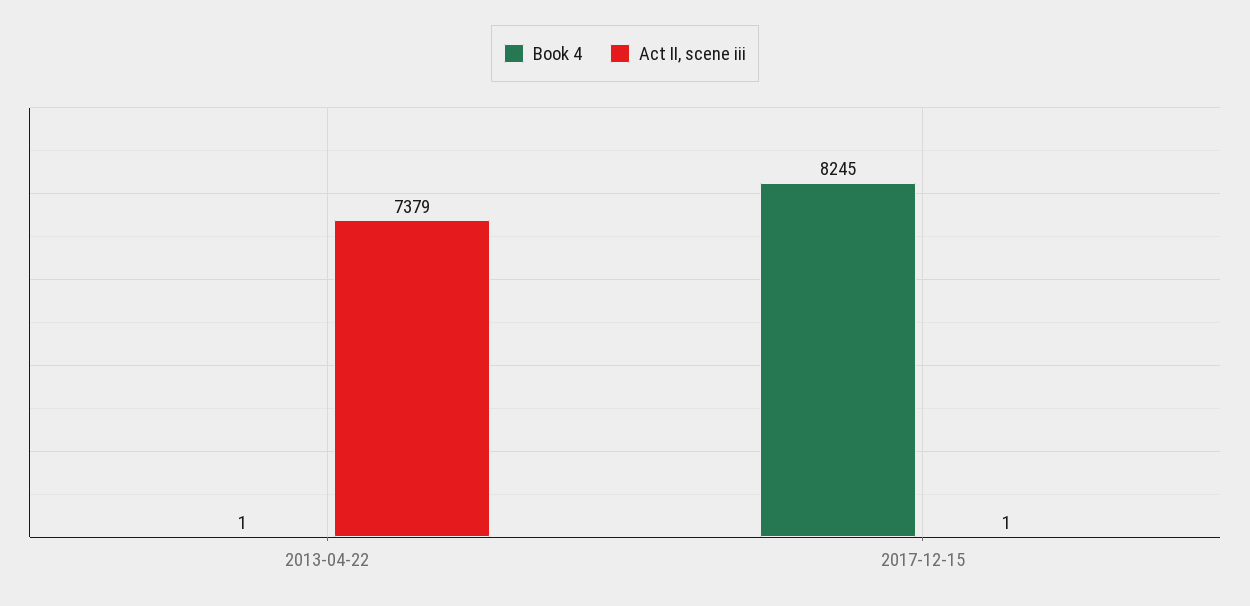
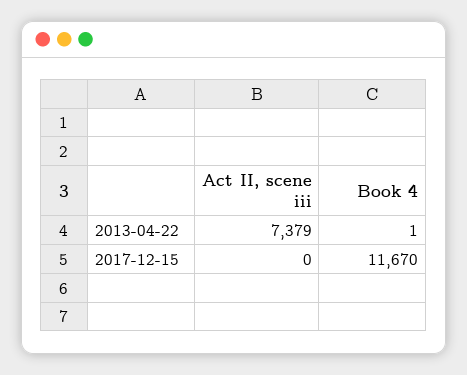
Book 4, 2017-12-15: 8245 -> 11670
Act II, scene iii, 2017-12-15: 1 -> 0

